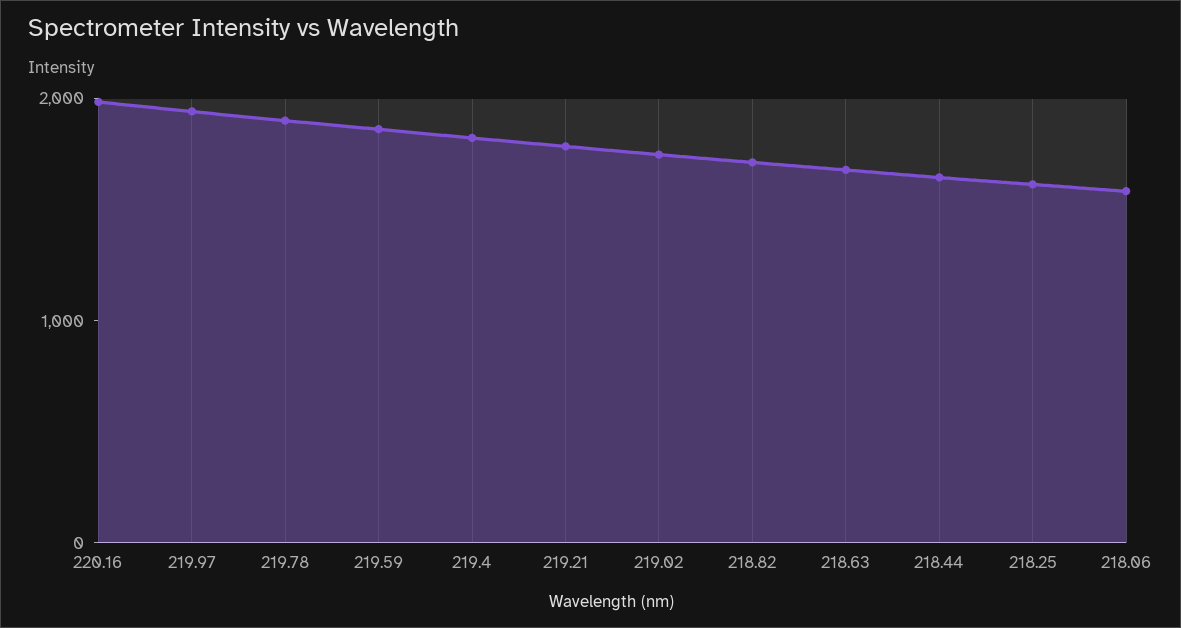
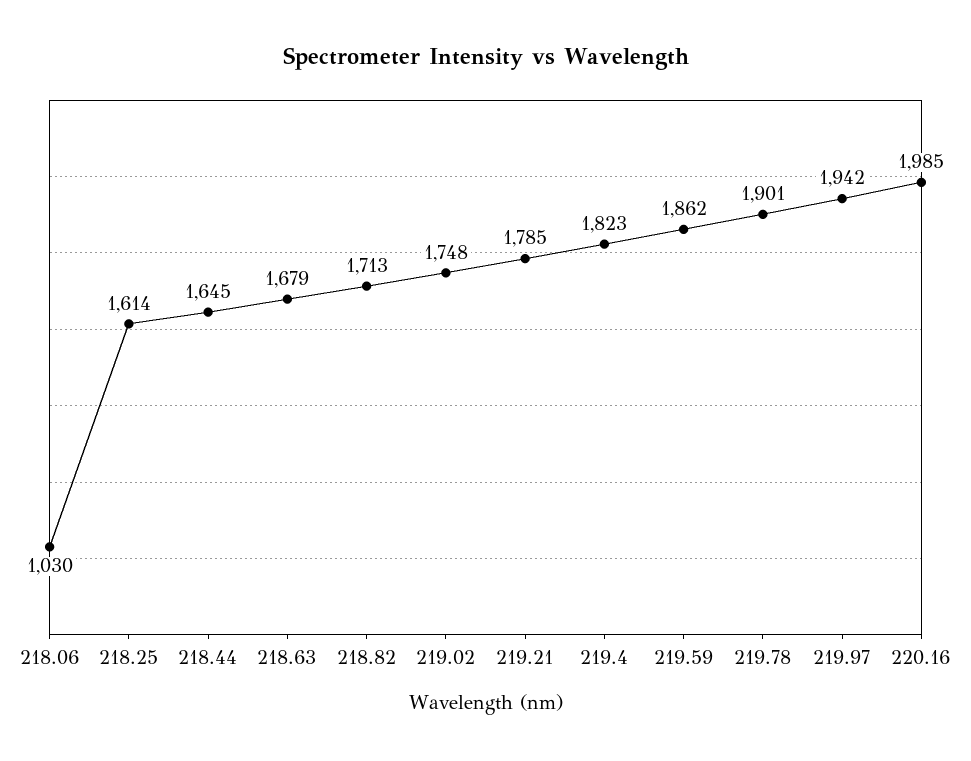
218.06: 1600 -> 1030

